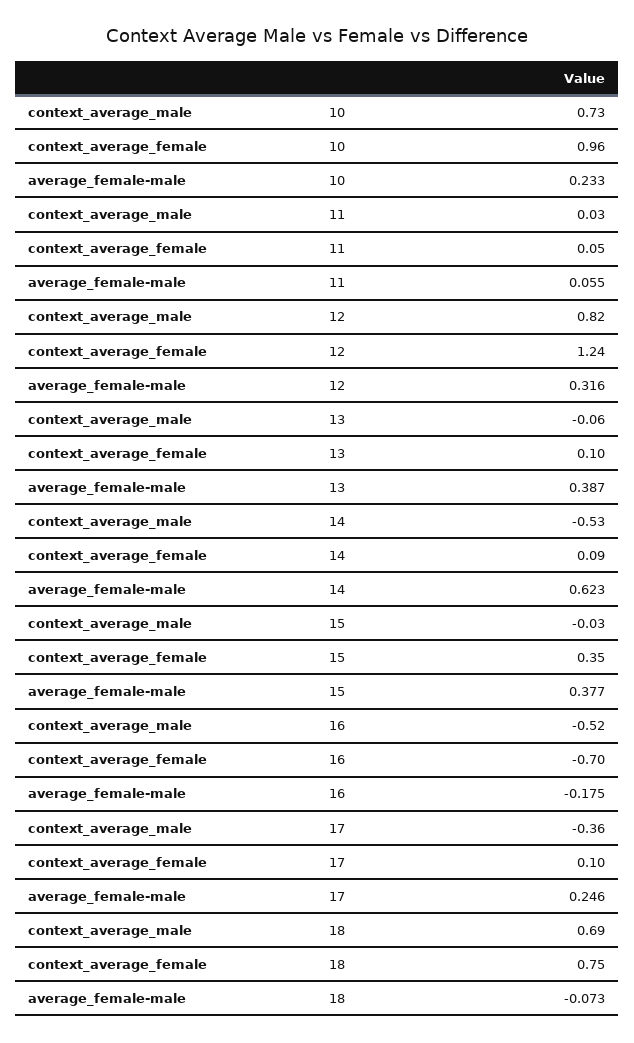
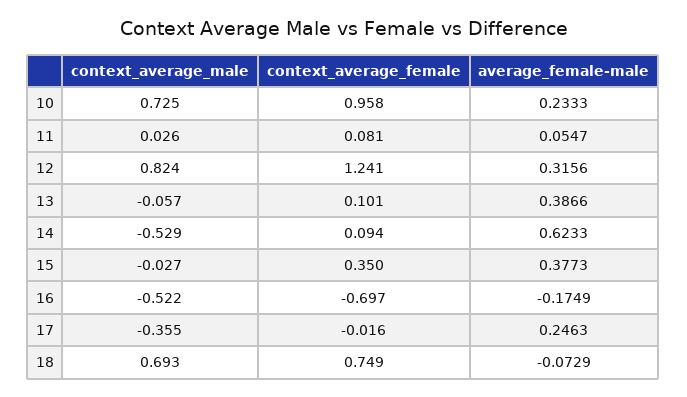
context_average_female, 11: 0.05 -> 0.081
context_average_female, 17: 0.1 -> -0.016

